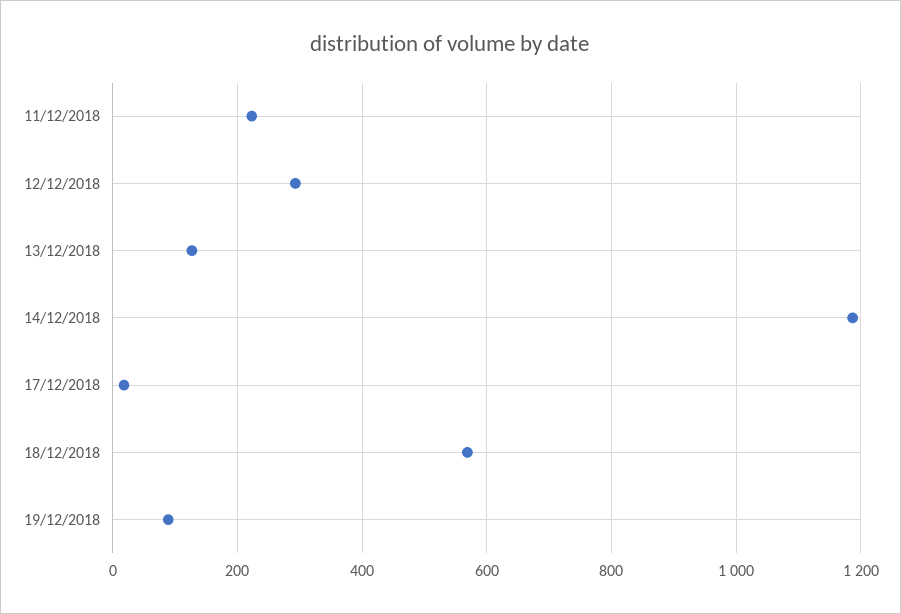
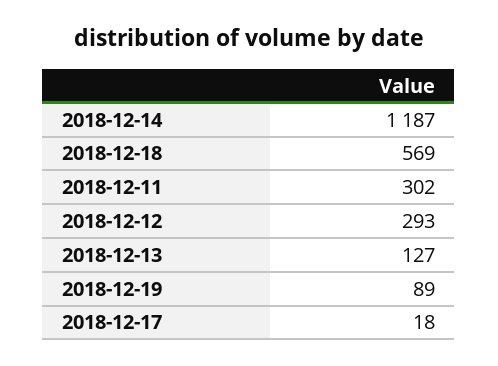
11/12/2018: 220 -> 302

